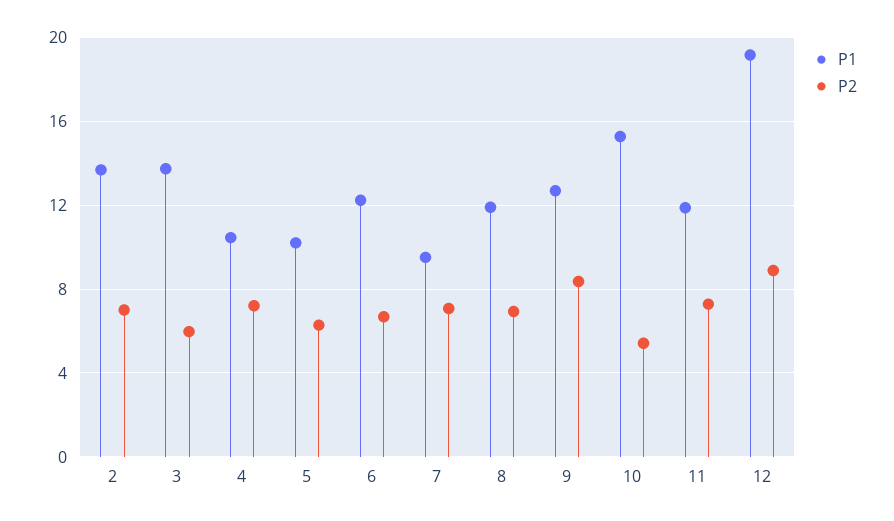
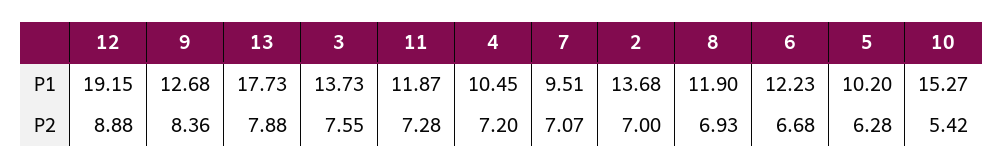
P2, 3: 6 -> 7.55
P1, 13: none -> 17.73
P2, 13: none -> 7.88

